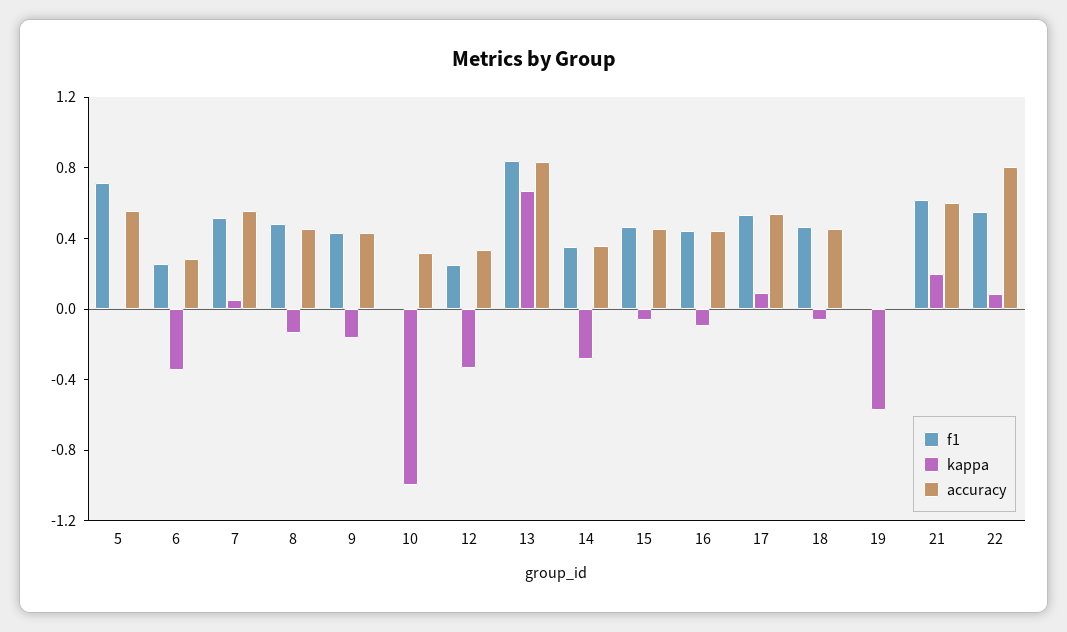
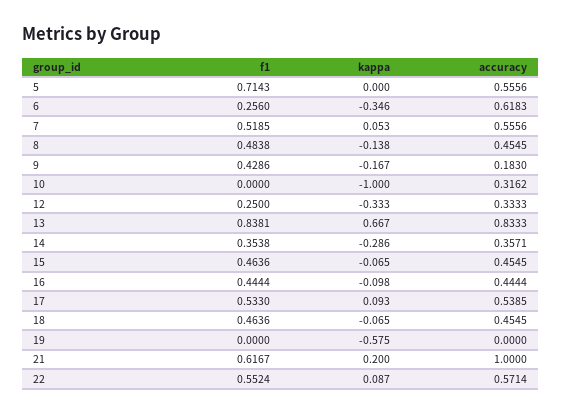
accuracy, 6: 0.3 -> 0.6183
accuracy, 9: 0.4 -> 0.183
accuracy, 21: 0.6 -> 1
accuracy, 22: 0.8 -> 0.5714

